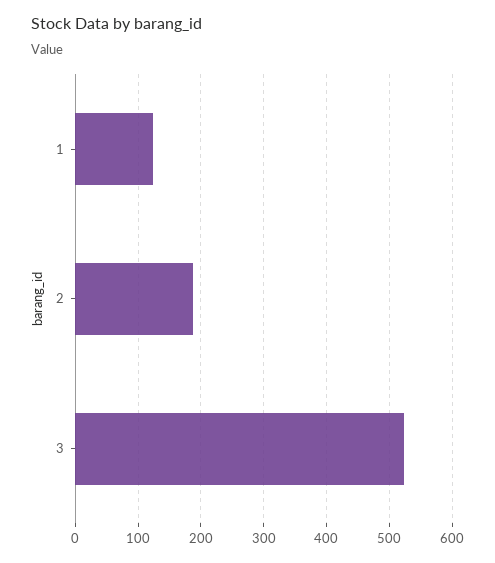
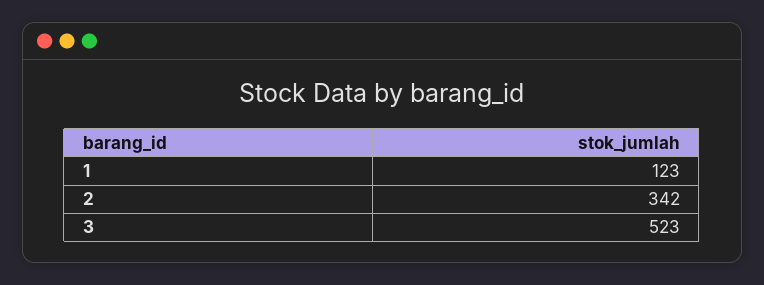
2: 190 -> 342

